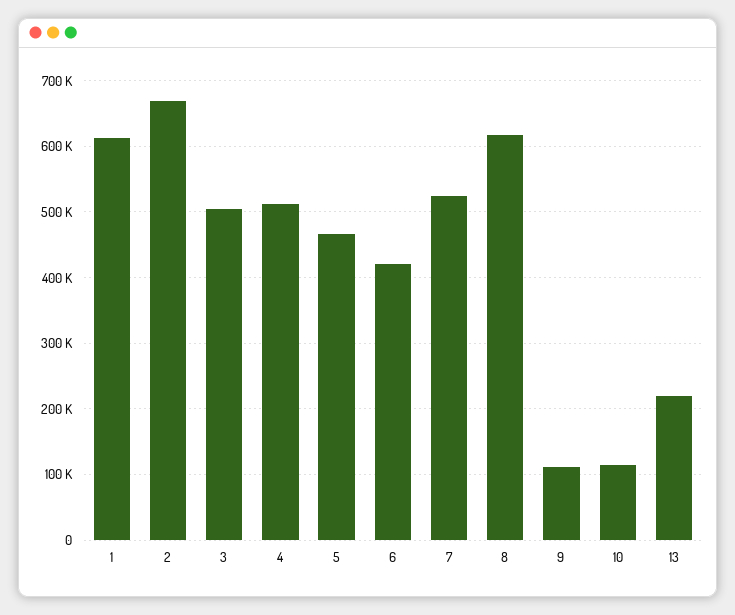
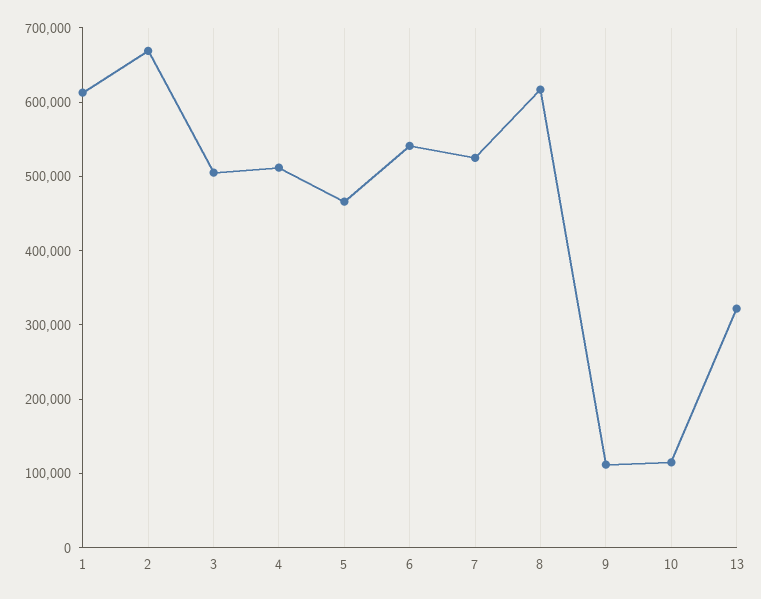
6: 420000 -> 540000
13: 220000 -> 320000

